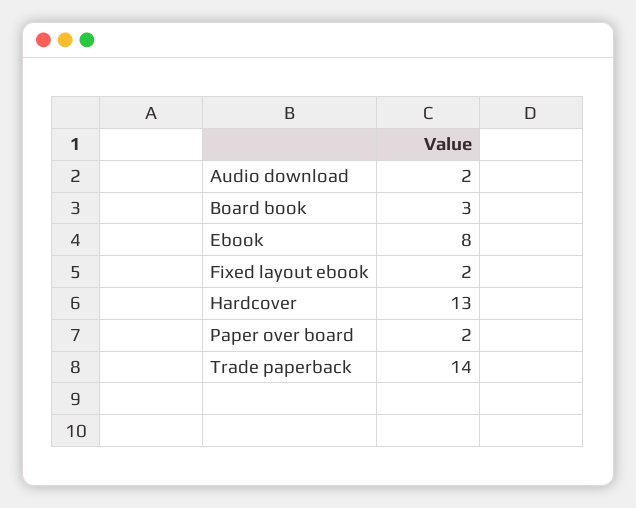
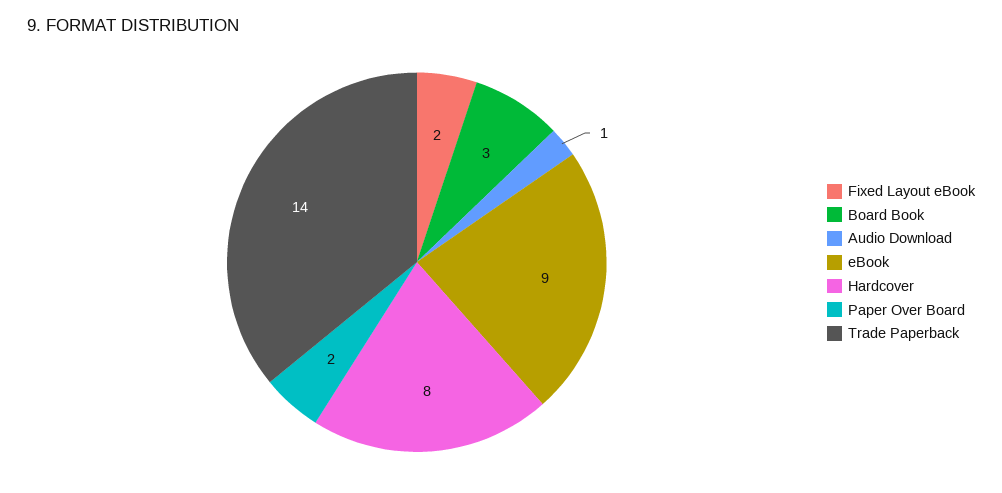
Audio download: 2 -> 1
Ebook: 8 -> 9
Hardcover: 13 -> 8

